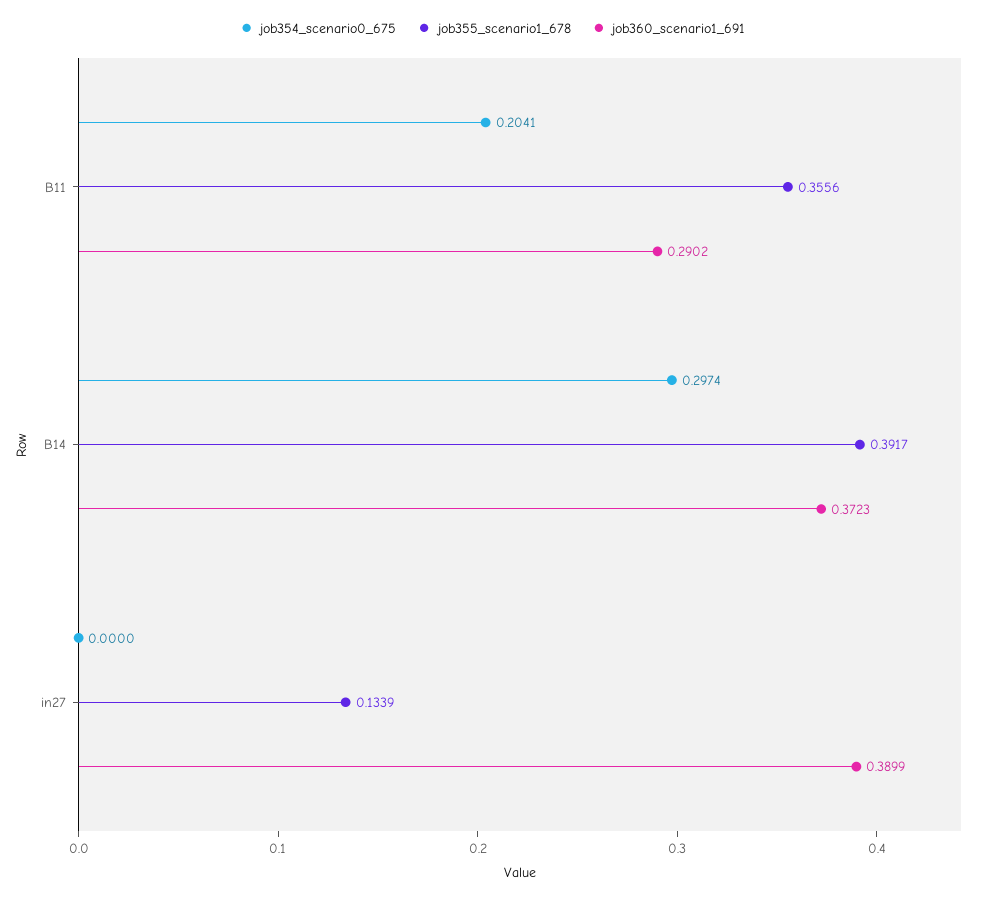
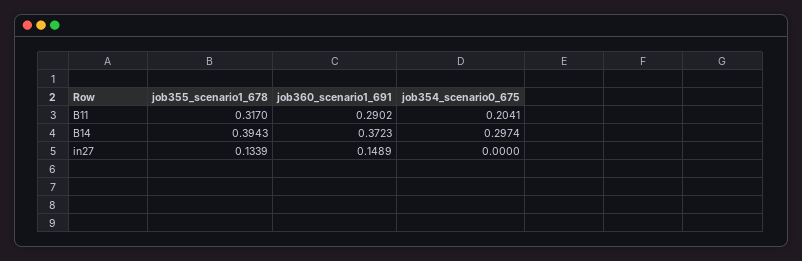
job355_scenario1_678, B11: 0.3556 -> 0.317
job355_scenario1_678, B14: 0.3917 -> 0.3943
job360_scenario1_691, in27: 0.3899 -> 0.1489

